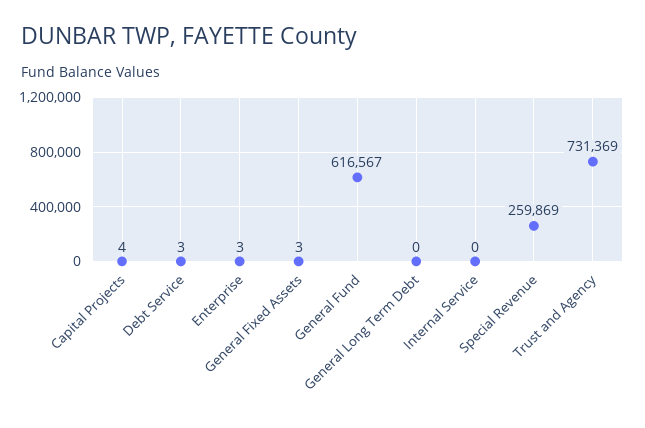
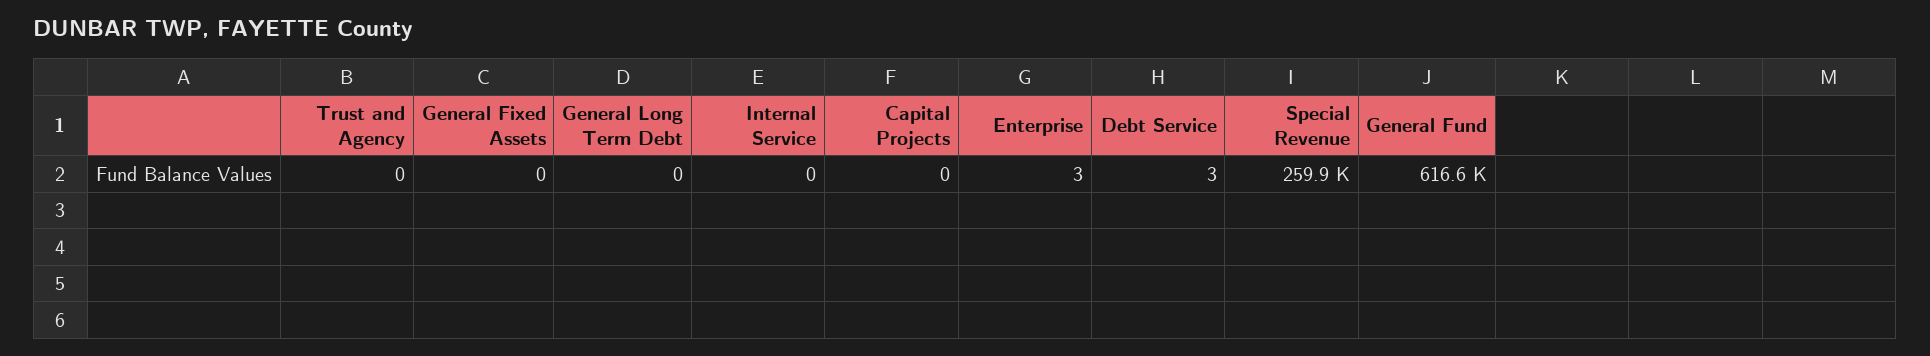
Capital Projects: 4 -> 0
General Fixed Assets: 3 -> 0
Trust and Agency: 731369 -> 0

